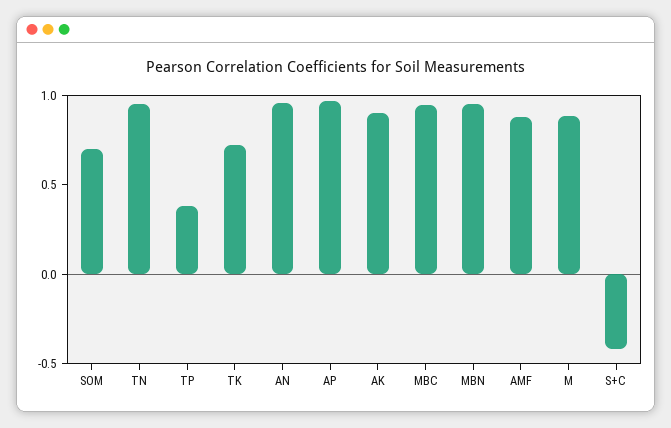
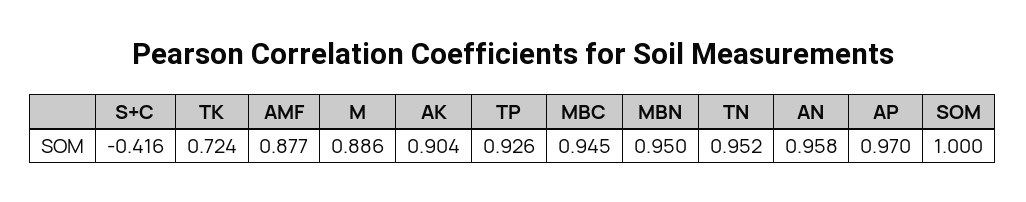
SOM: 0.7 -> 1
TP: 0.4 -> 0.926

